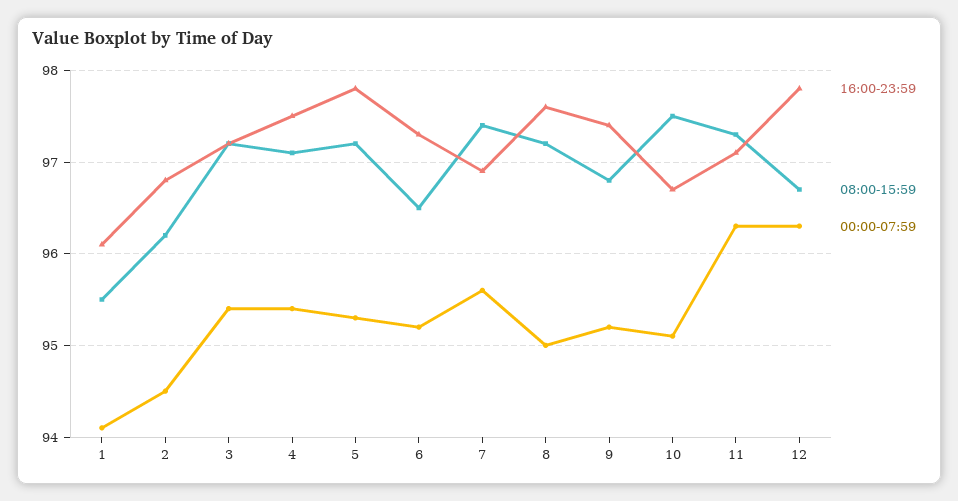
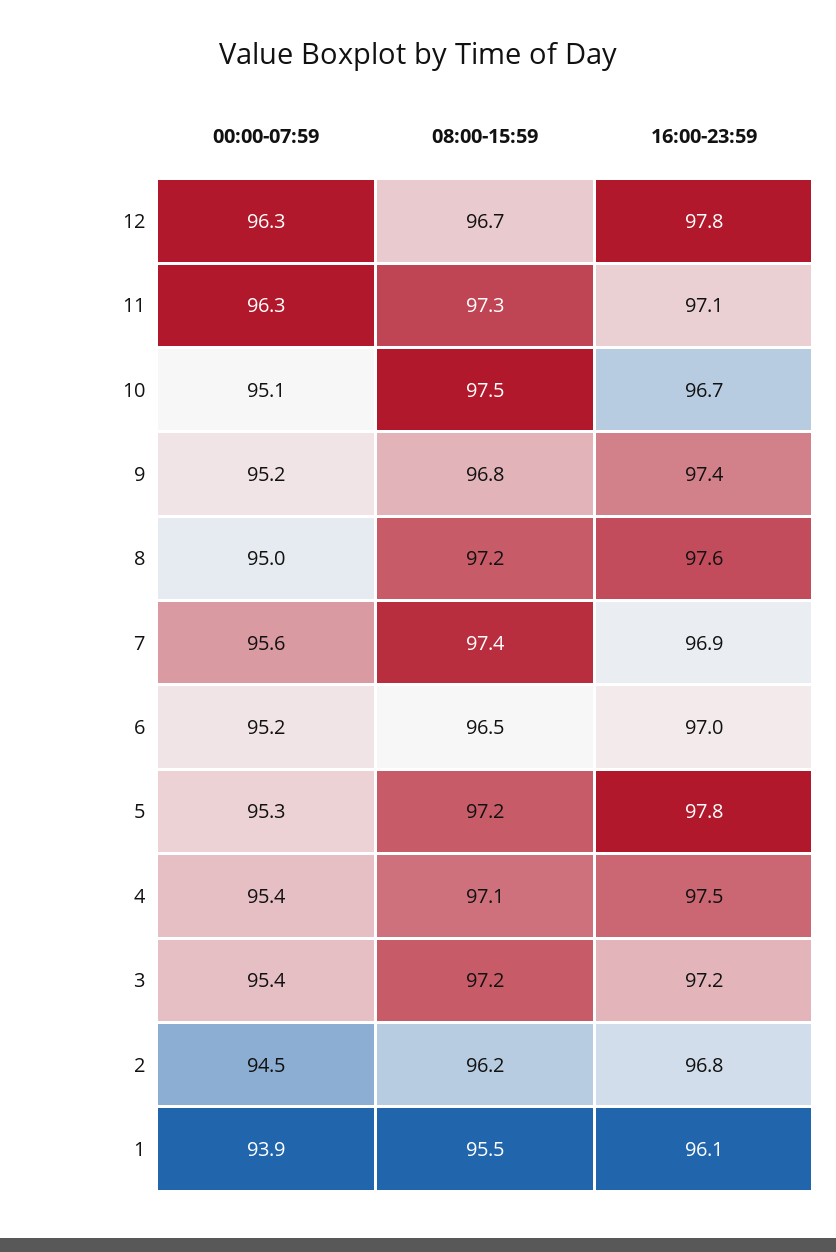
00:00-07:59, 1: 94.1 -> 93.9
16:00-23:59, 6: 97.3 -> 97

